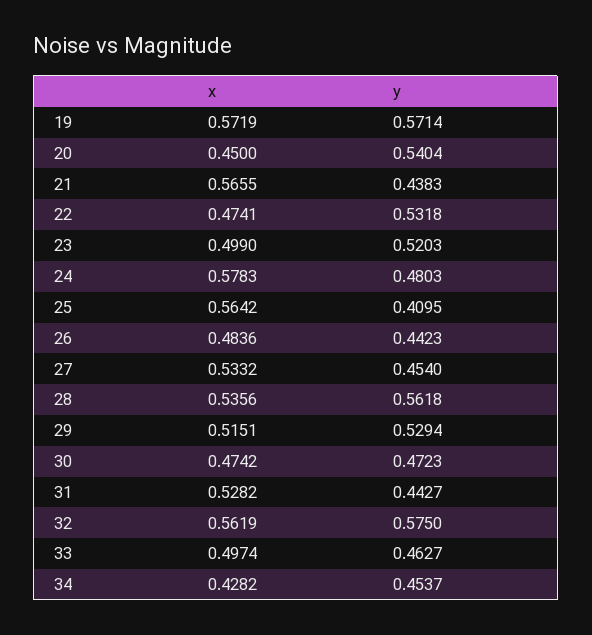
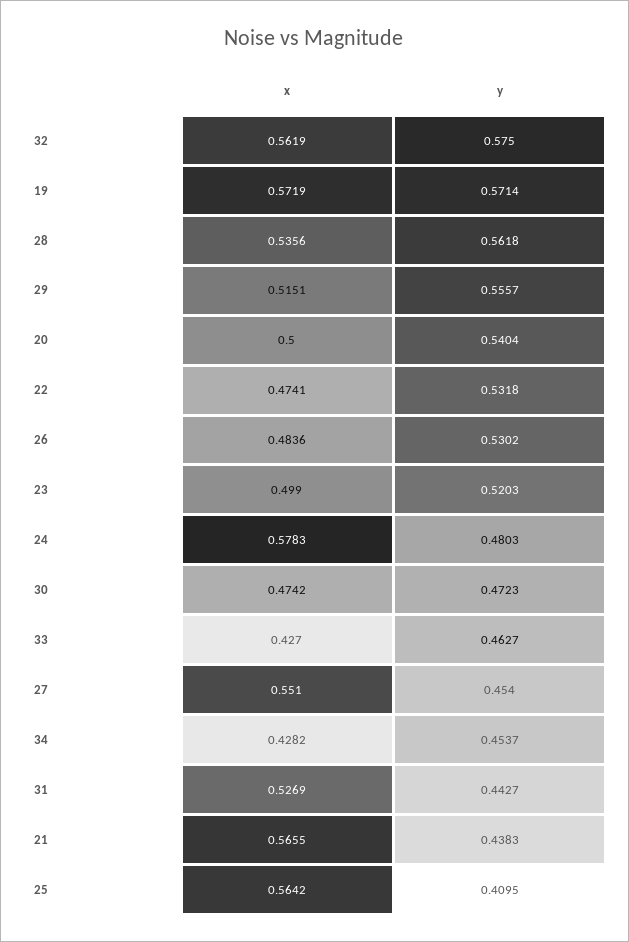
x, 20: 0.45 -> 0.5
y, 26: 0.4423 -> 0.5302
x, 27: 0.5332 -> 0.551
y, 29: 0.5294 -> 0.5557
x, 31: 0.5282 -> 0.5269
x, 33: 0.4974 -> 0.427

